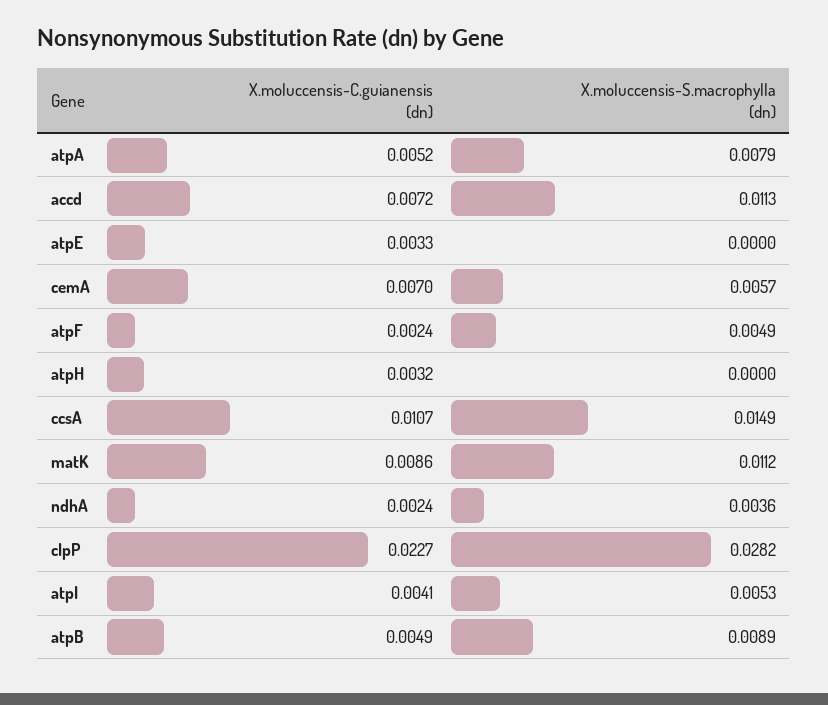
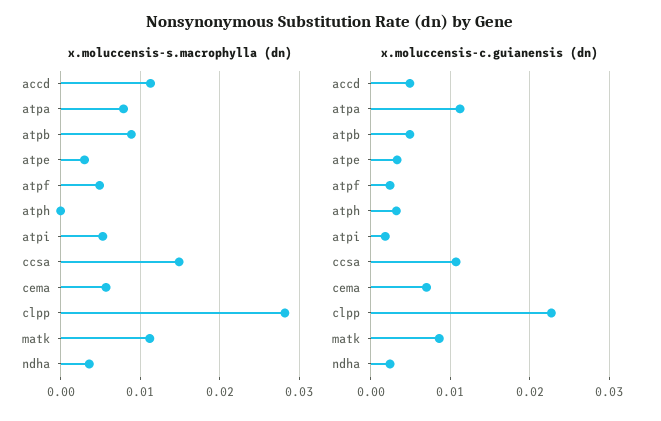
X.moluccensis-C.guianensis (dn), atpA: 0.0052 -> 0.011
X.moluccensis-C.guianensis (dn), accd: 0.0072 -> 0.005
X.moluccensis-S.macrophylla (dn), atpE: 0 -> 0.003
X.moluccensis-C.guianensis (dn), atpI: 0.0041 -> 0.002

